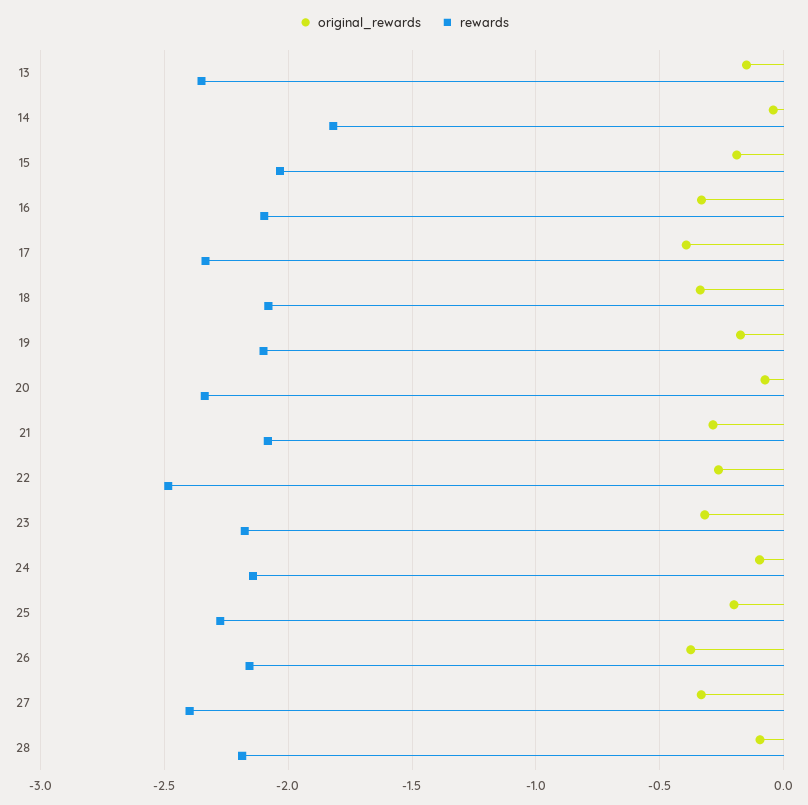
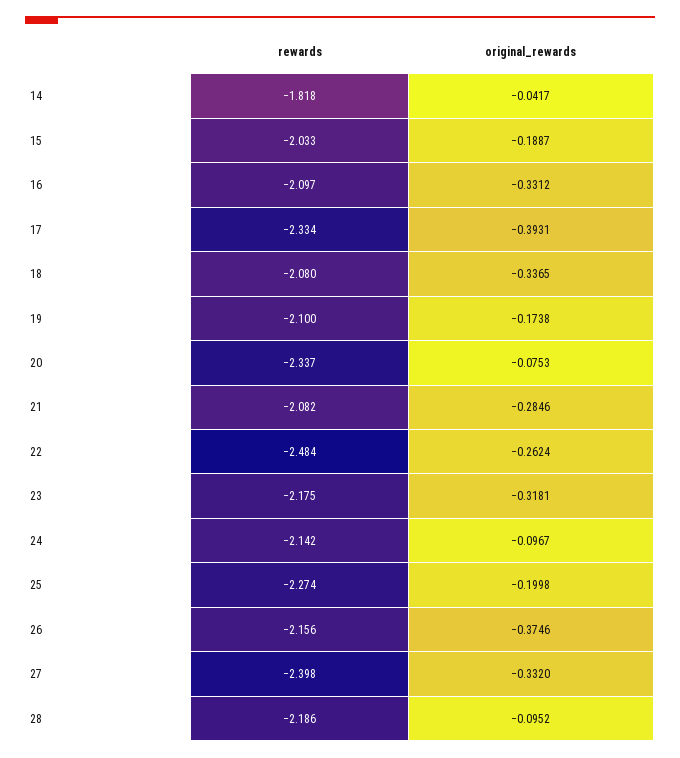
original_rewards, 13: -0.15 -> none
rewards, 13: -2.35 -> none

